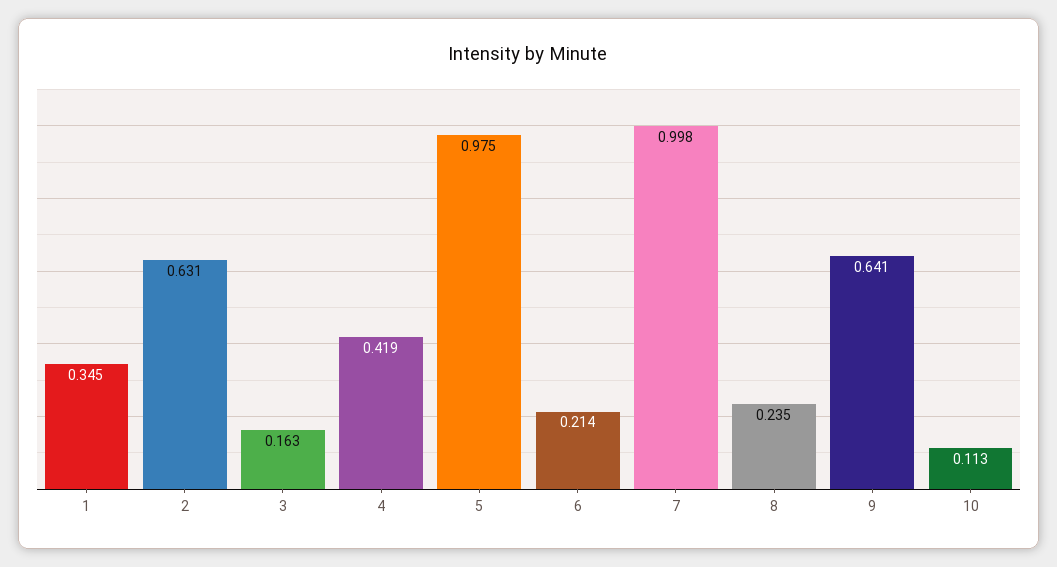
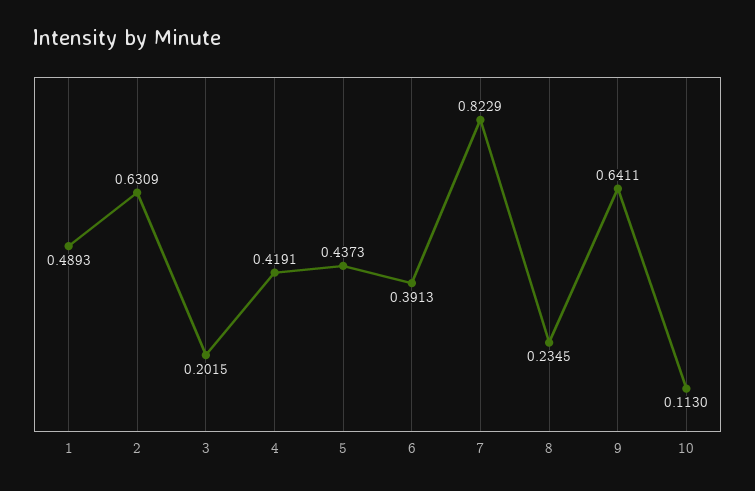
1: 0.345 -> 0.4893
3: 0.163 -> 0.2015
5: 0.975 -> 0.4373
6: 0.214 -> 0.3913
7: 0.998 -> 0.8229

